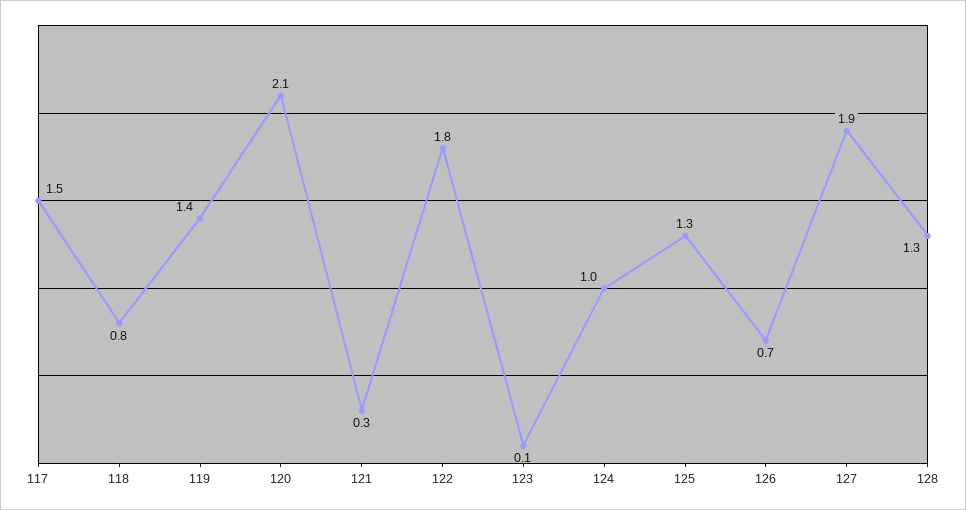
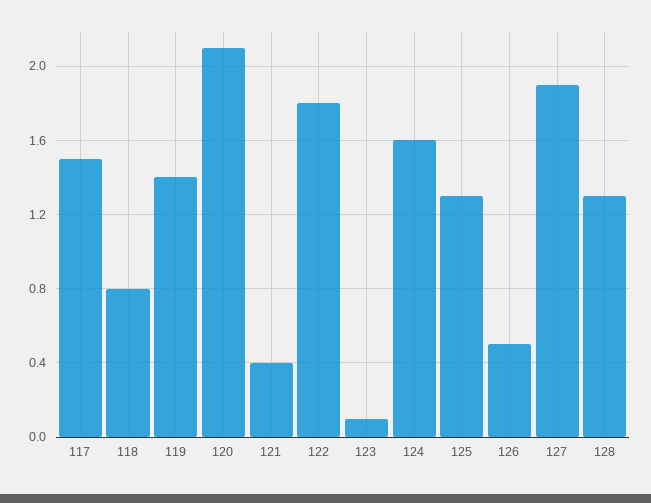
121: 0.3 -> 0.4
124: 1 -> 1.6
126: 0.7 -> 0.5

